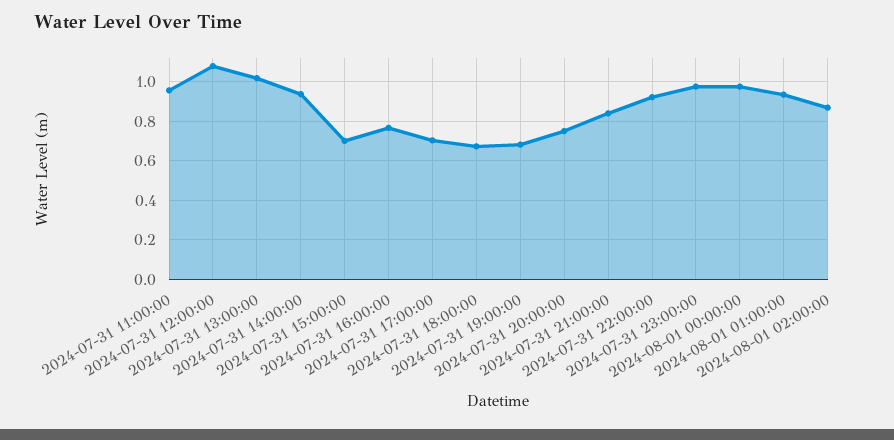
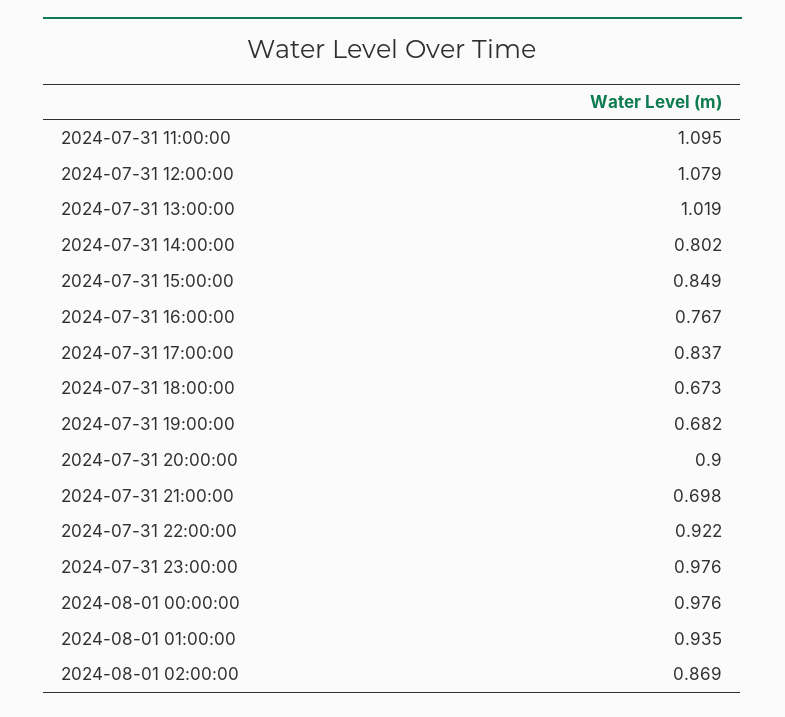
2024-07-31 11:00:00: 0.95 -> 1.095
2024-07-31 14:00:00: 0.95 -> 0.802
2024-07-31 15:00:00: 0.7 -> 0.849
2024-07-31 17:00:00: 0.7 -> 0.837
2024-07-31 20:00:00: 0.75 -> 0.9
2024-07-31 21:00:00: 0.85 -> 0.698

